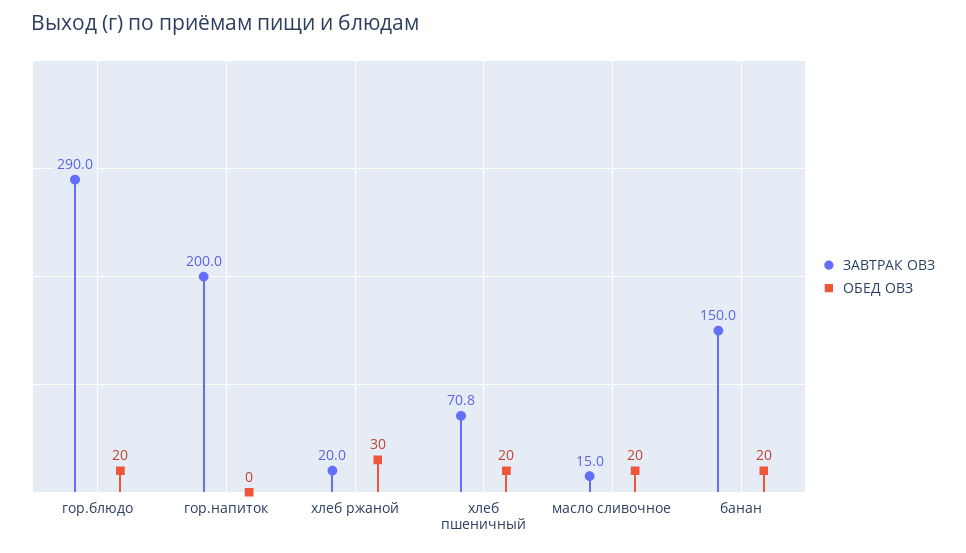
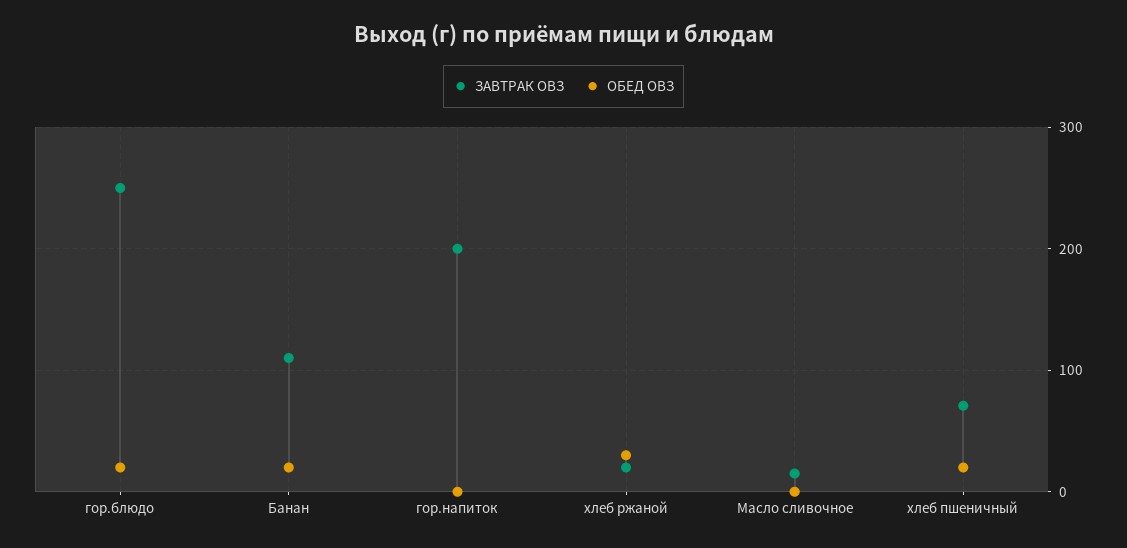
ЗАВТРАК ОВЗ, гор.блюдо: 290 -> 250
ОБЕД ОВЗ, масло сливочное: 20 -> 0
ЗАВТРАК ОВЗ, банан: 150 -> 110

